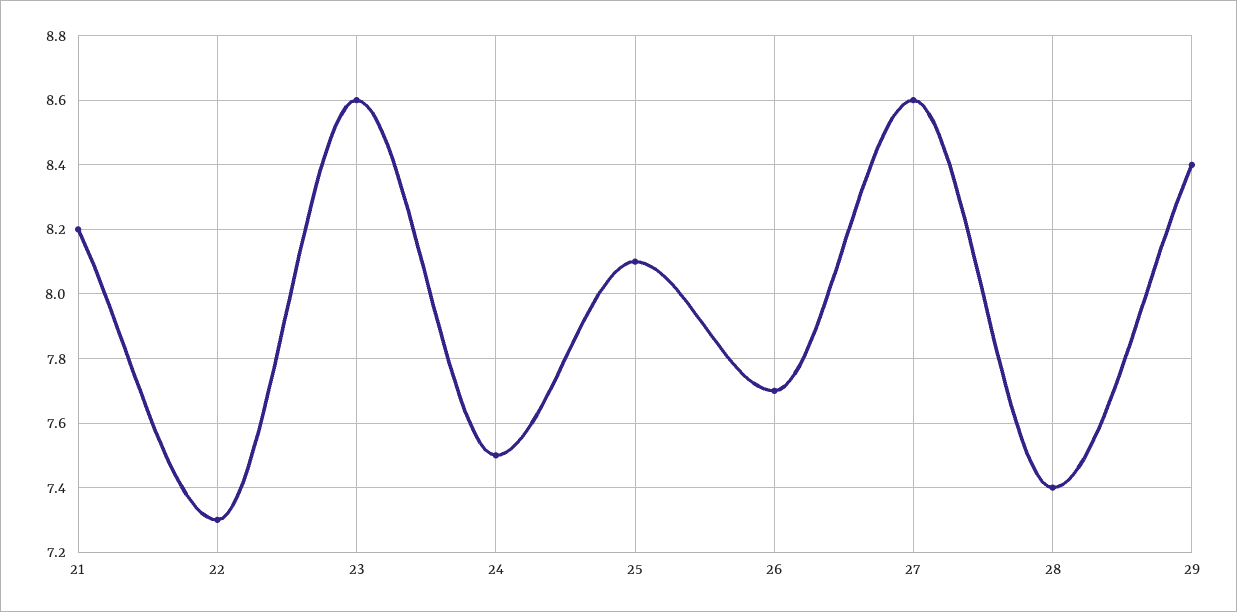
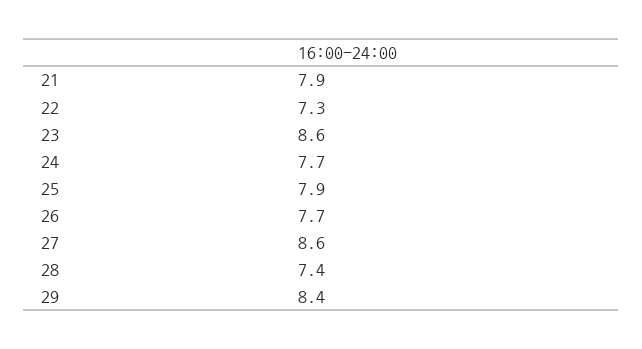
21: 8.2 -> 7.9
24: 7.5 -> 7.7
25: 8.1 -> 7.9

